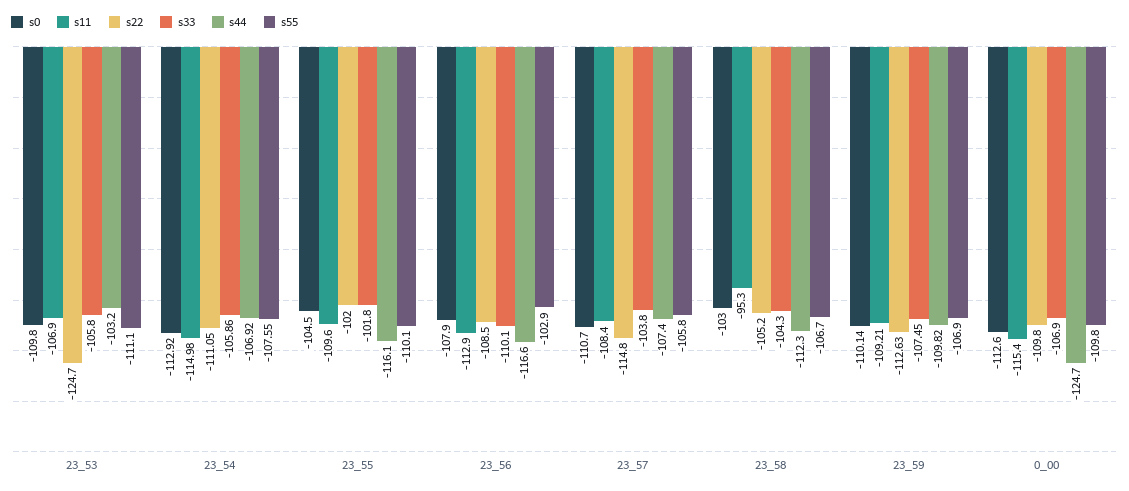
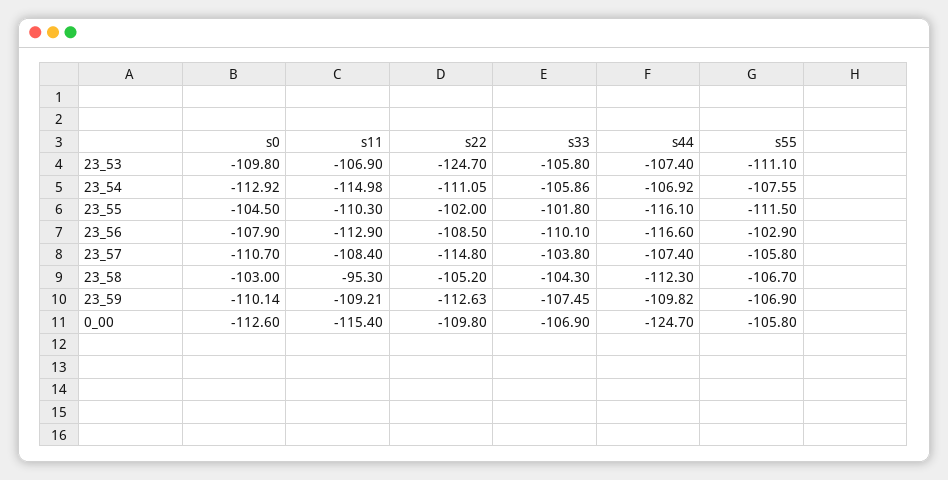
s44, 23_53: -103.2 -> -107.4
s11, 23_55: -109.6 -> -110.3
s55, 23_55: -110.1 -> -111.5
s55, 0_00: -109.8 -> -105.8

